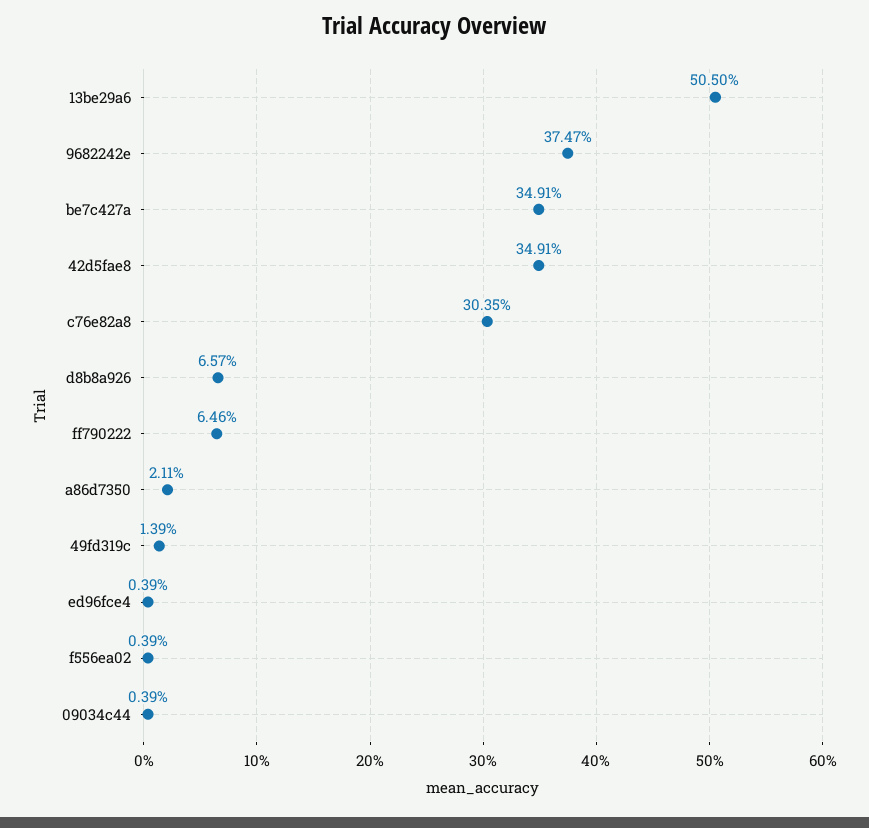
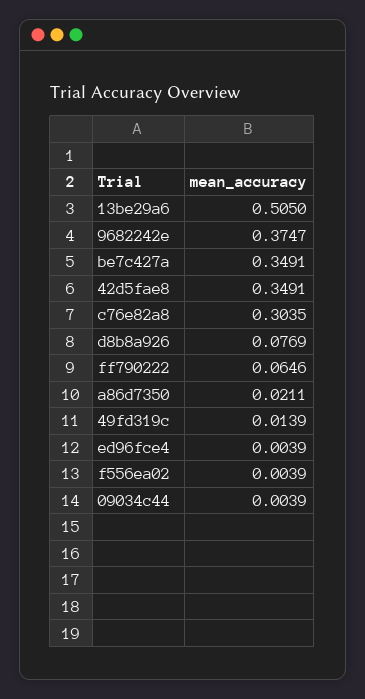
d8b8a926: 0.0657 -> 0.0769

